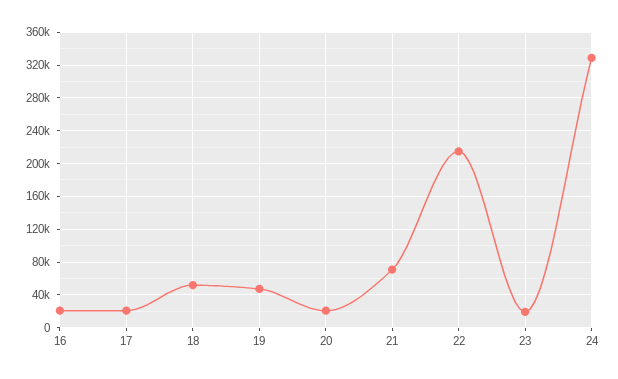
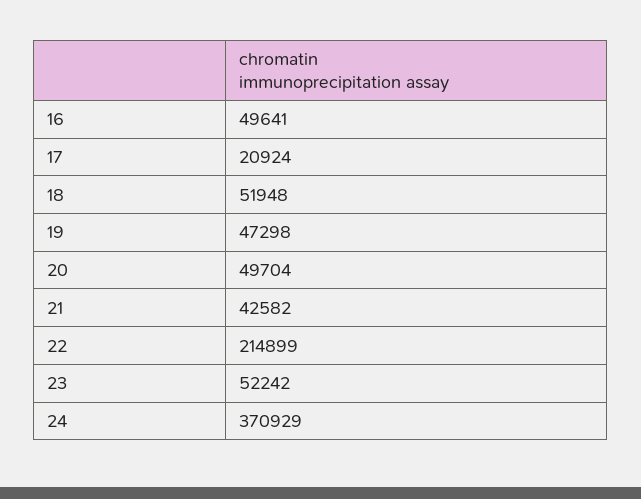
16: 20000 -> 49641
20: 20000 -> 49704
21: 70000 -> 42582
23: 20000 -> 52242
24: 330000 -> 370929

